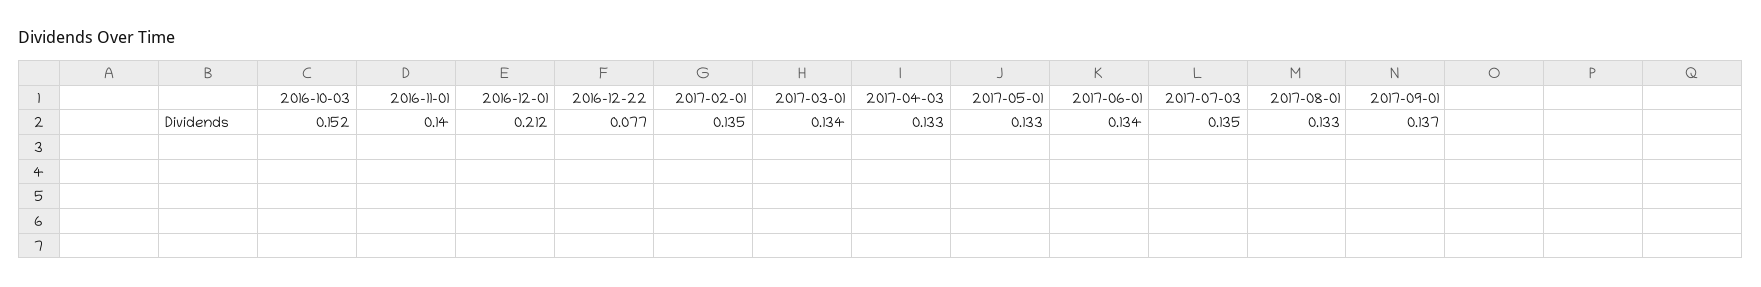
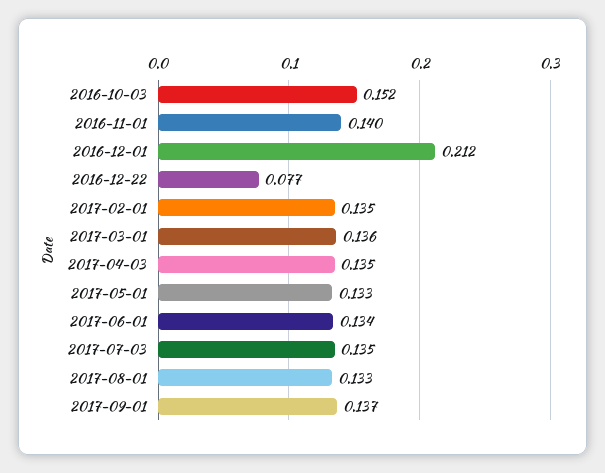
2017-03-01: 0.134 -> 0.136
2017-04-03: 0.133 -> 0.135

